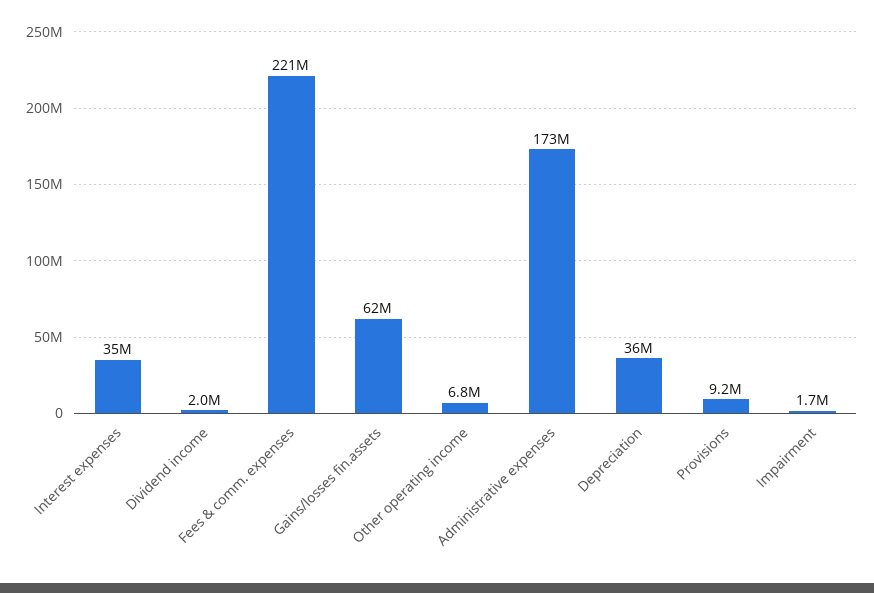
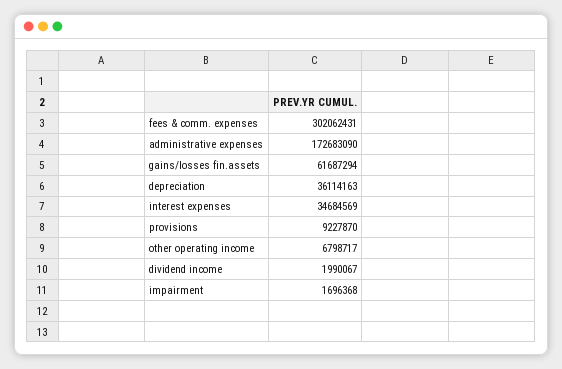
Fees & comm. expenses: 221000000 -> 302062431

